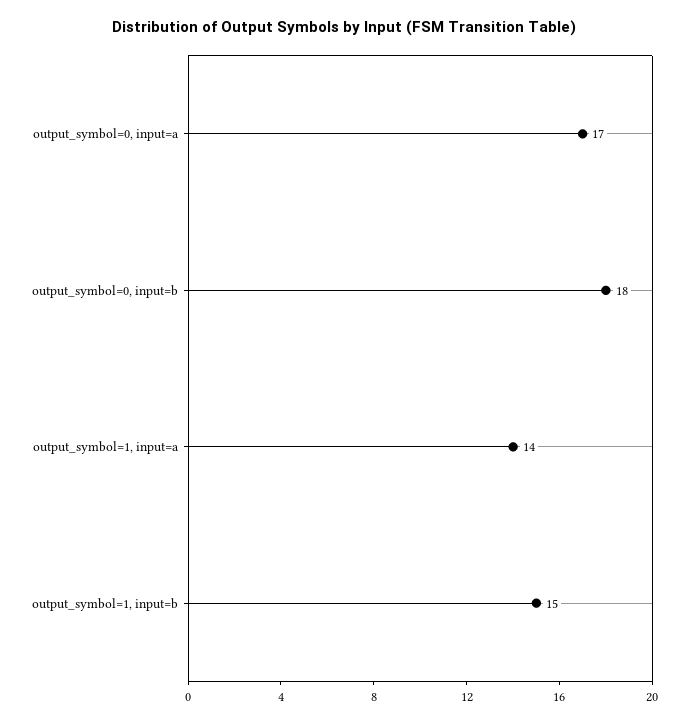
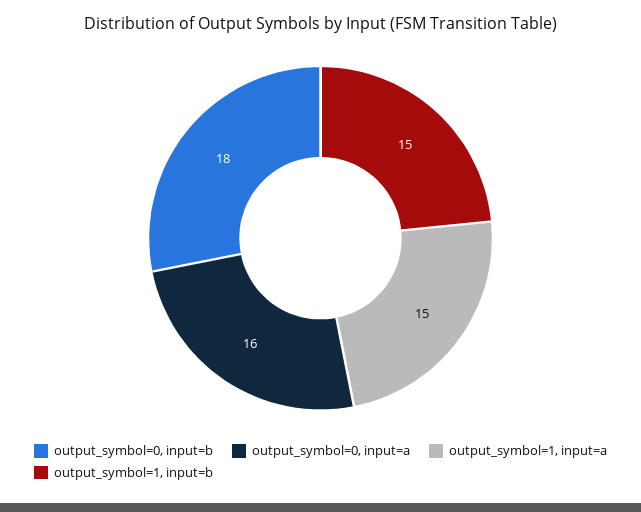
output_symbol=0, input=a: 17 -> 16
output_symbol=1, input=a: 14 -> 15

